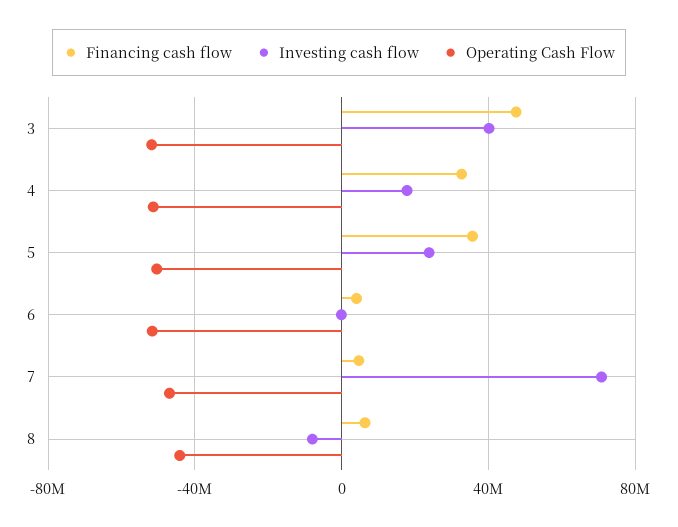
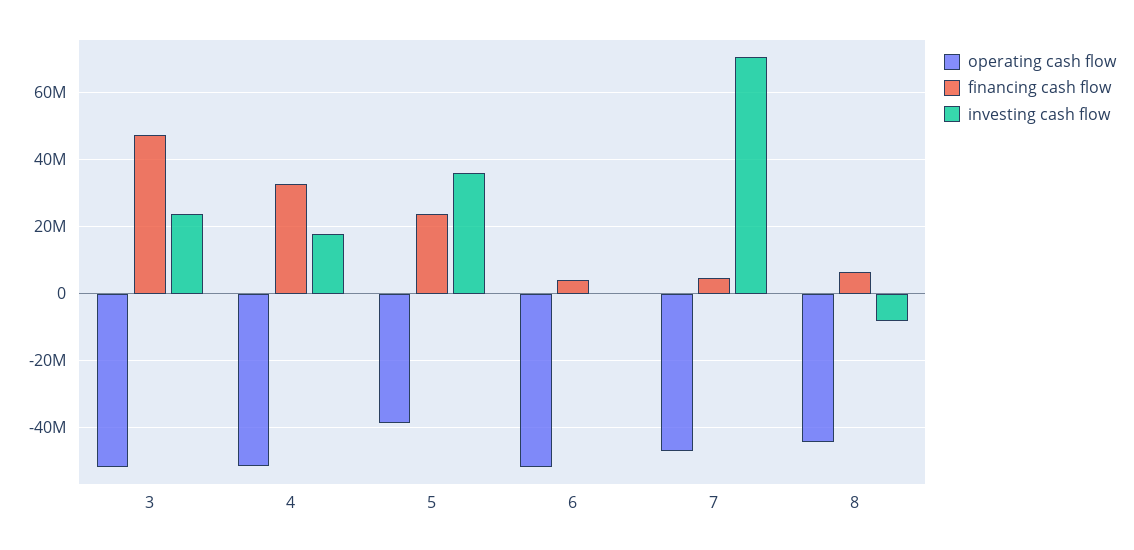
Investing cash flow, 3: 40000000 -> 24000000
Financing cash flow, 5: 35000000 -> 24000000
Investing cash flow, 5: 25000000 -> 36000000
Operating Cash Flow, 5: -50000000 -> -38000000

